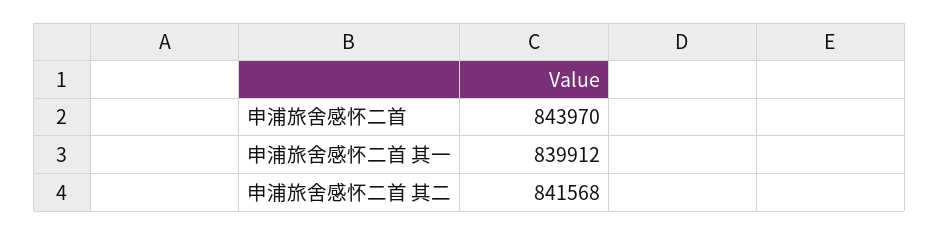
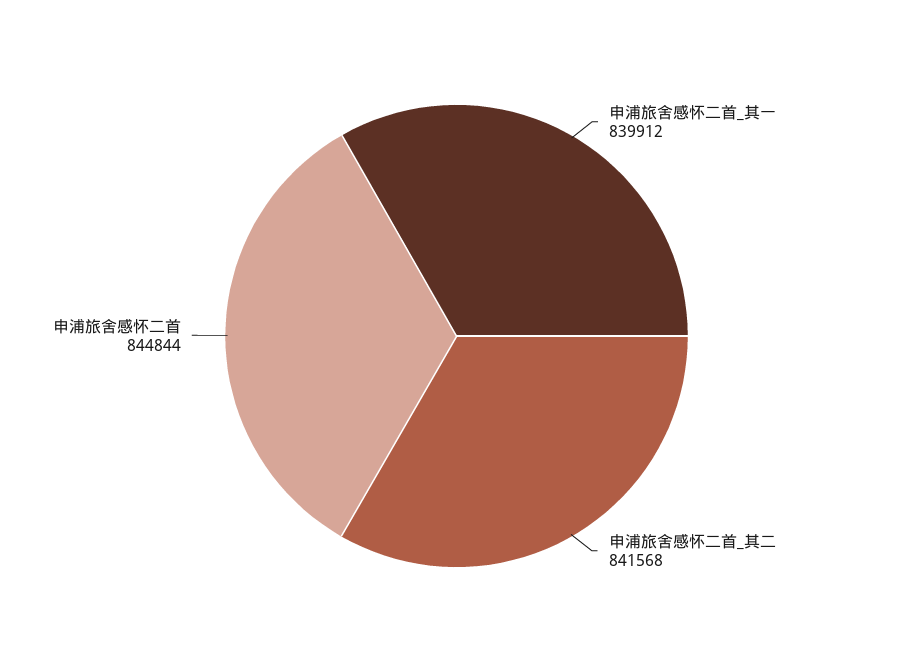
申浦旅舍感怀二首: 843970 -> 844844

